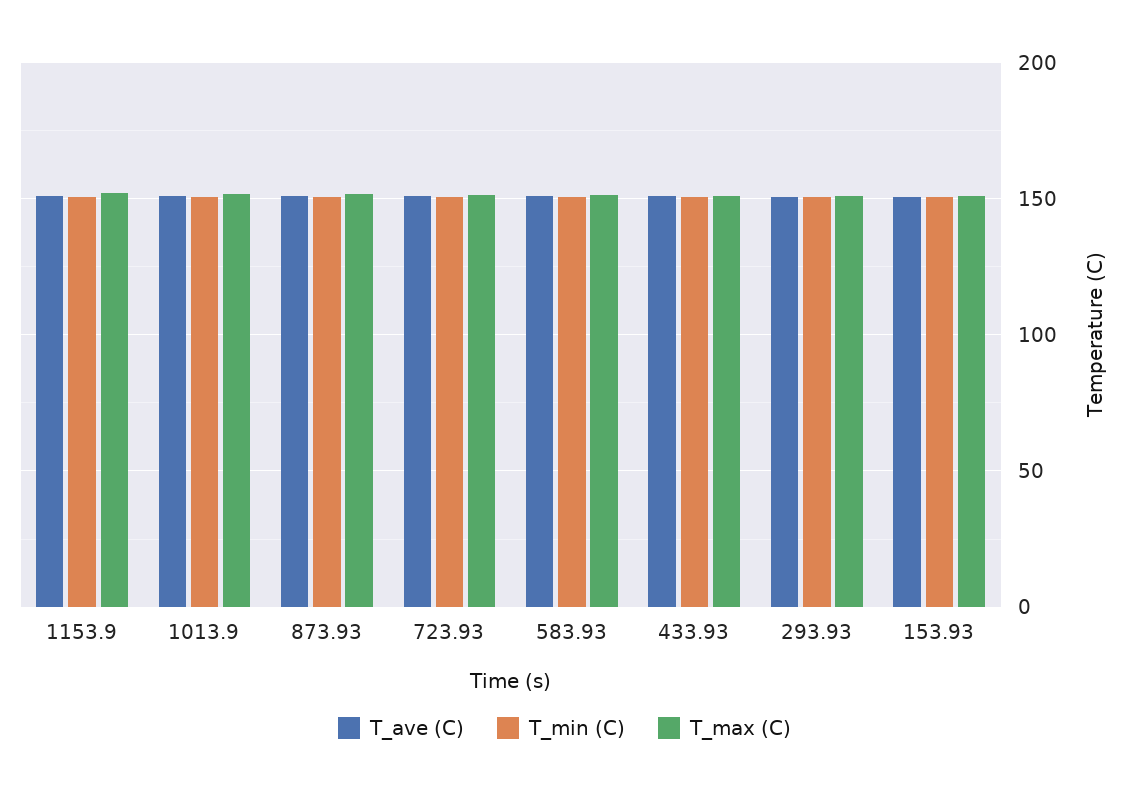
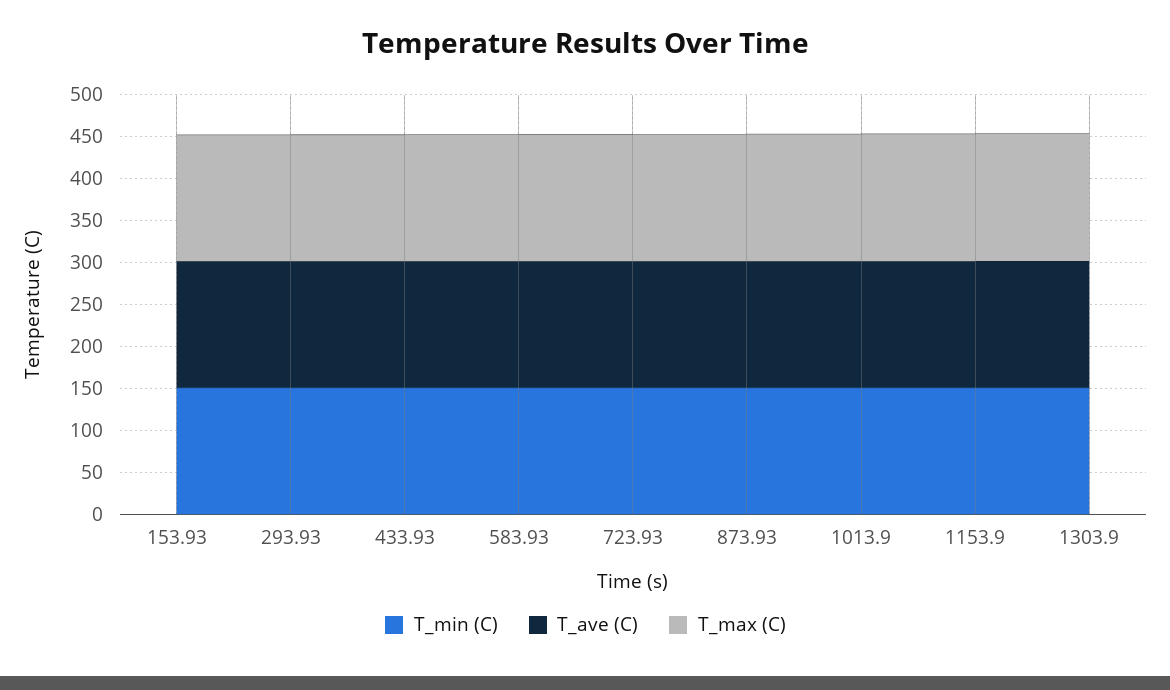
T_min (C), 1303.9: none -> 150
T_ave (C), 1303.9: none -> 150
T_max (C), 1303.9: none -> 150

